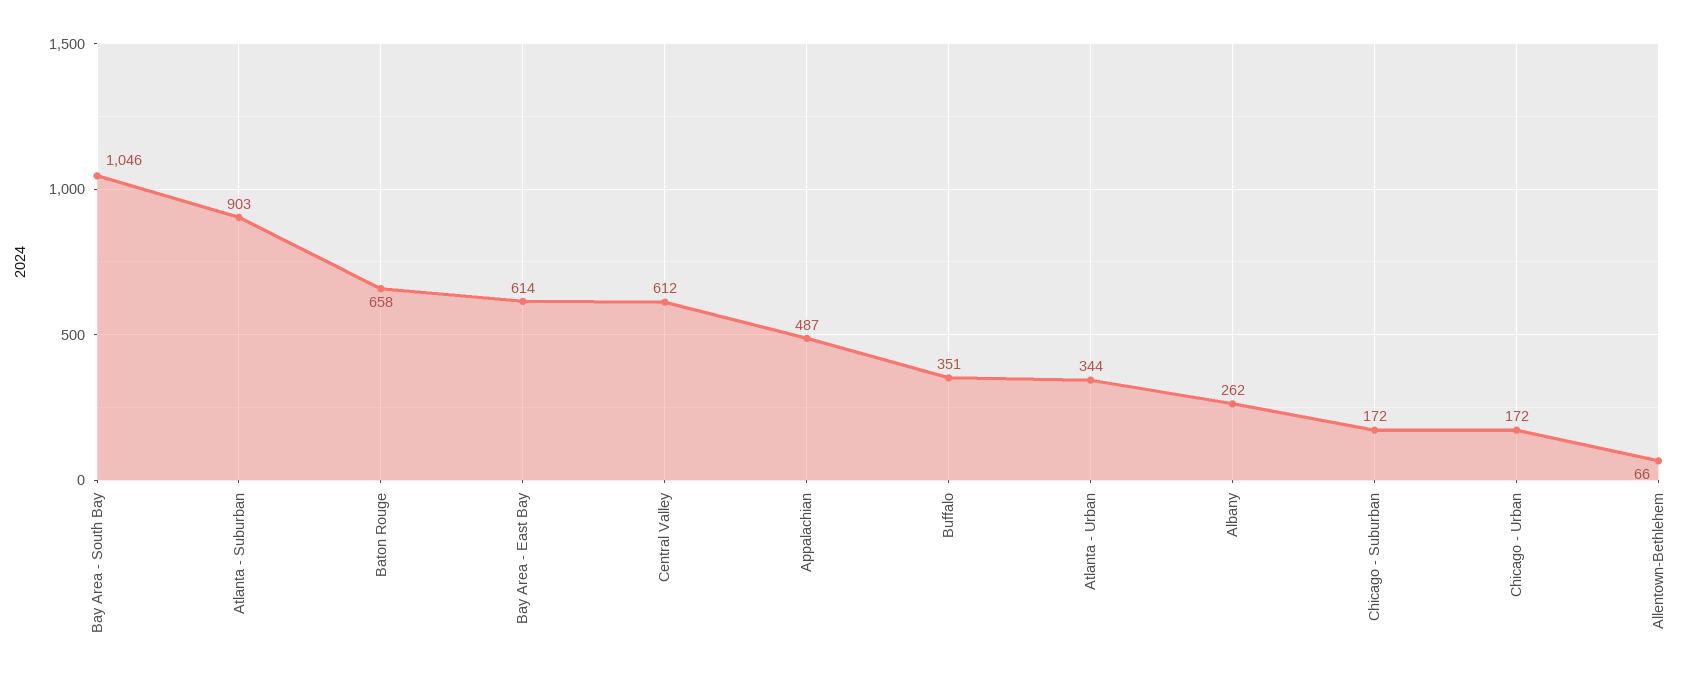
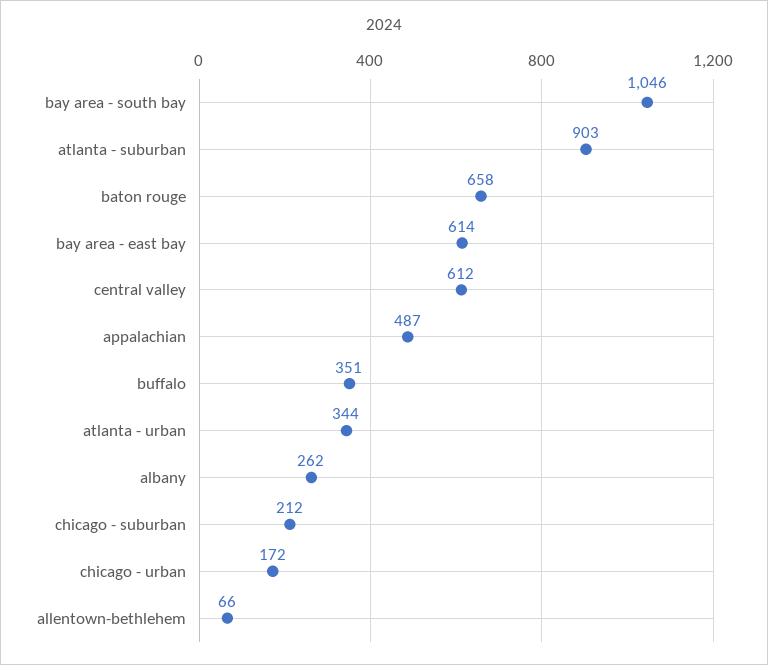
Chicago - Suburban: 172 -> 212

